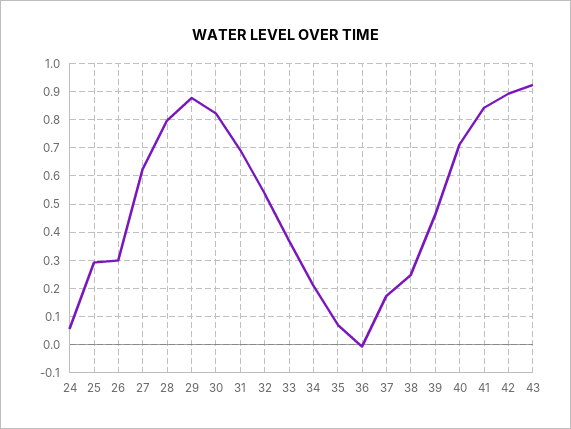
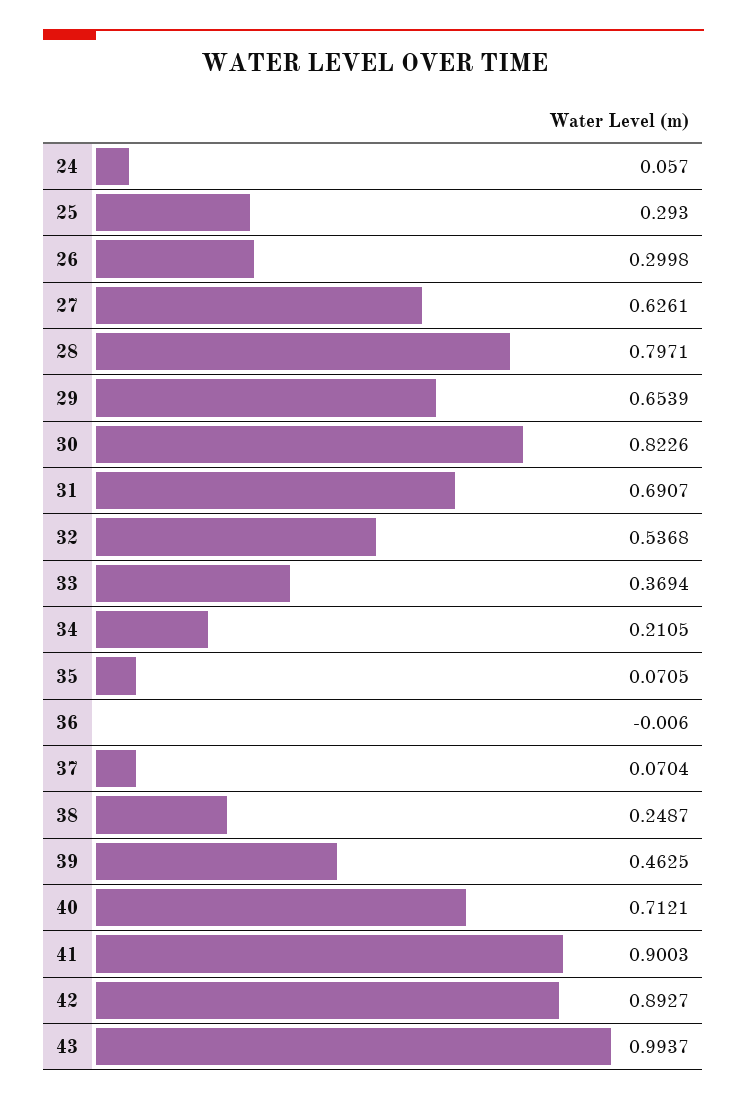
29: 0.875 -> 0.6539
37: 0.175 -> 0.0704
41: 0.85 -> 0.9003
43: 0.925 -> 0.9937

